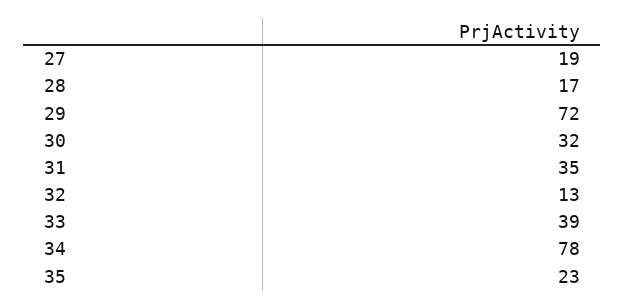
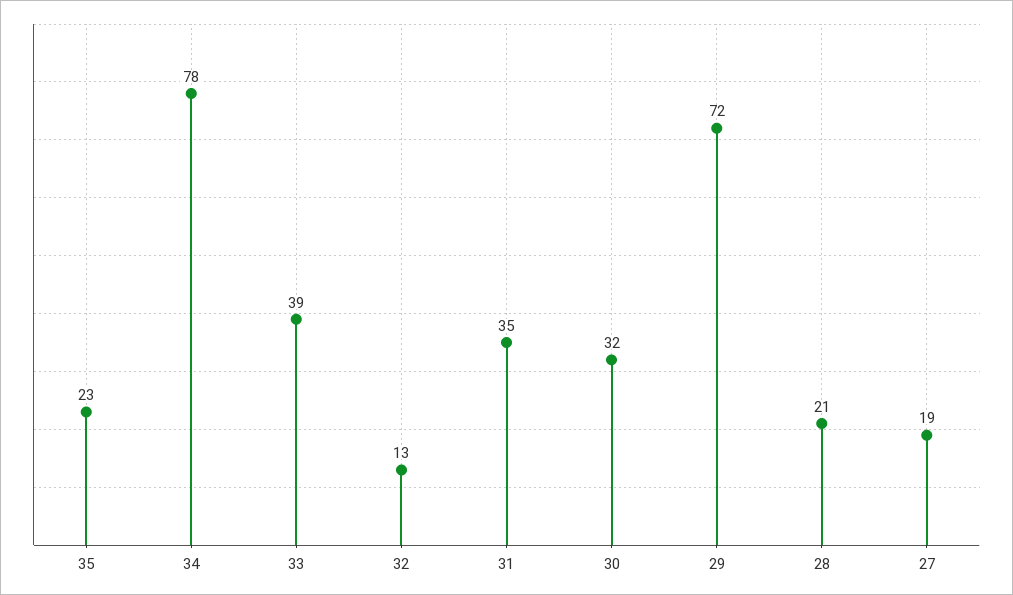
28: 17 -> 21

